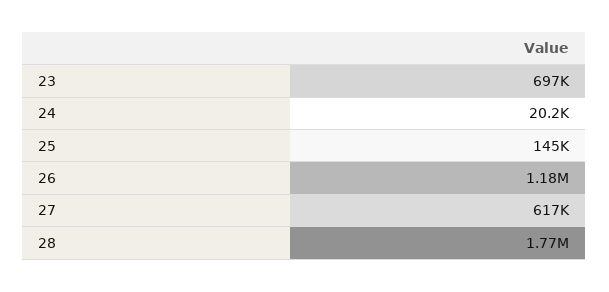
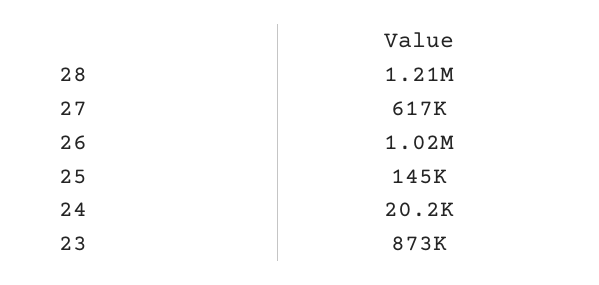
23: 697000 -> 873000
26: 1180000 -> 1020000
28: 1770000 -> 1210000

